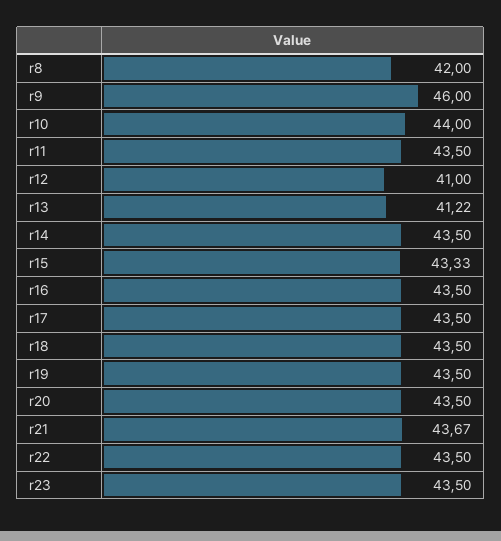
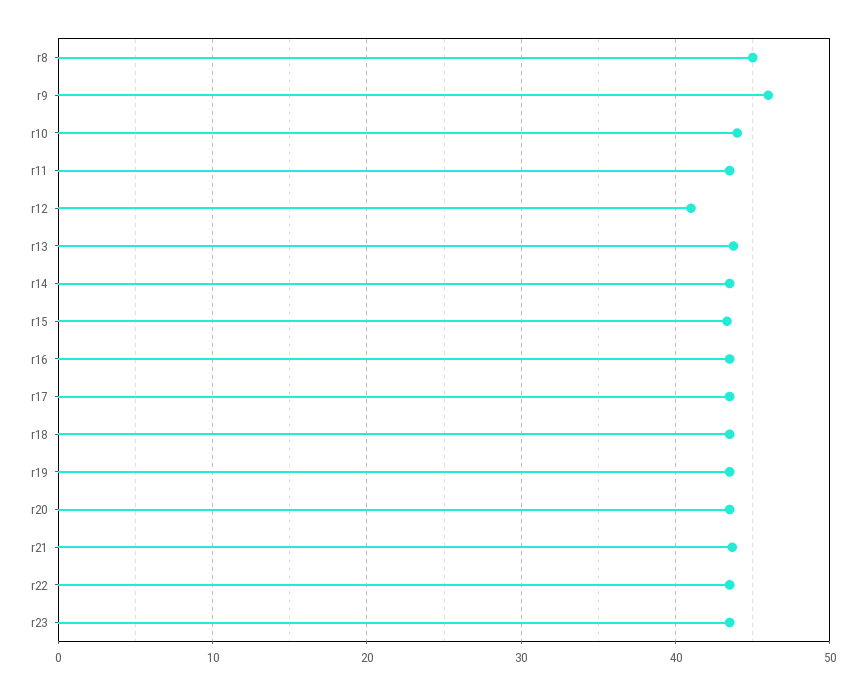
r8: 42 -> 45
r13: 41.22 -> 44

